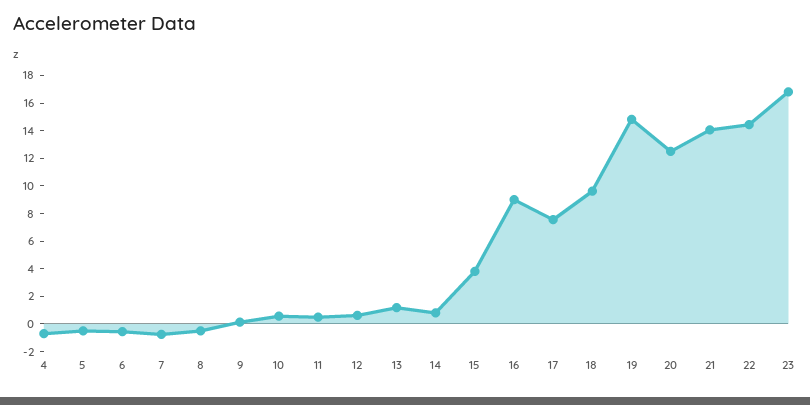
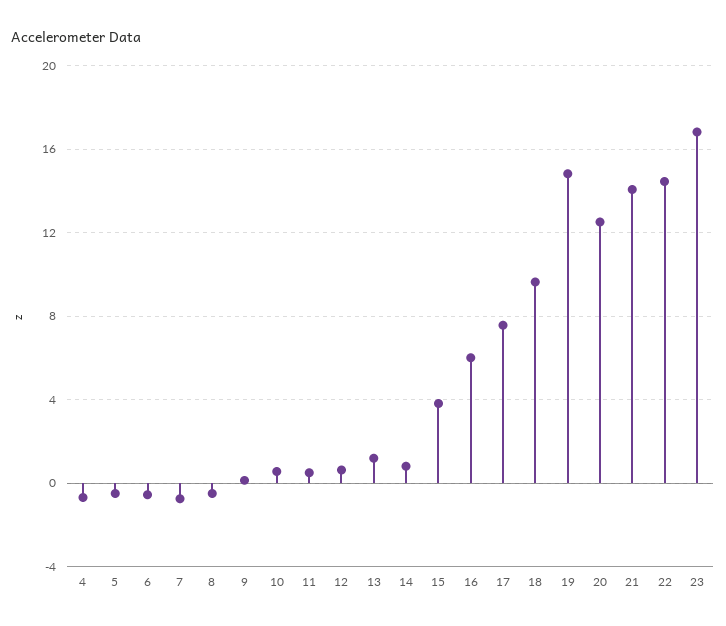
16: 9 -> 6

